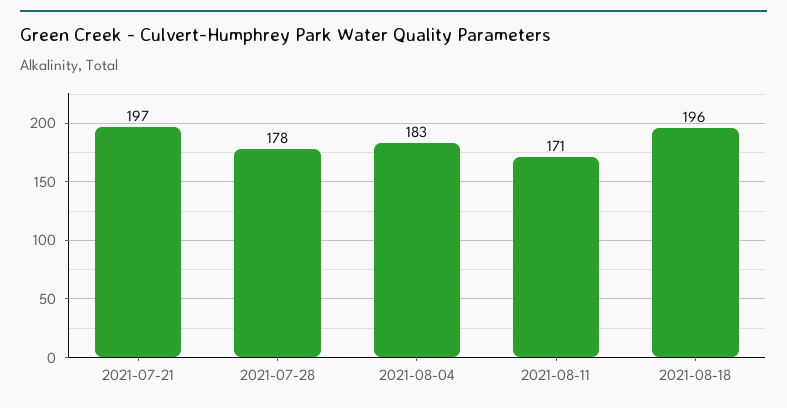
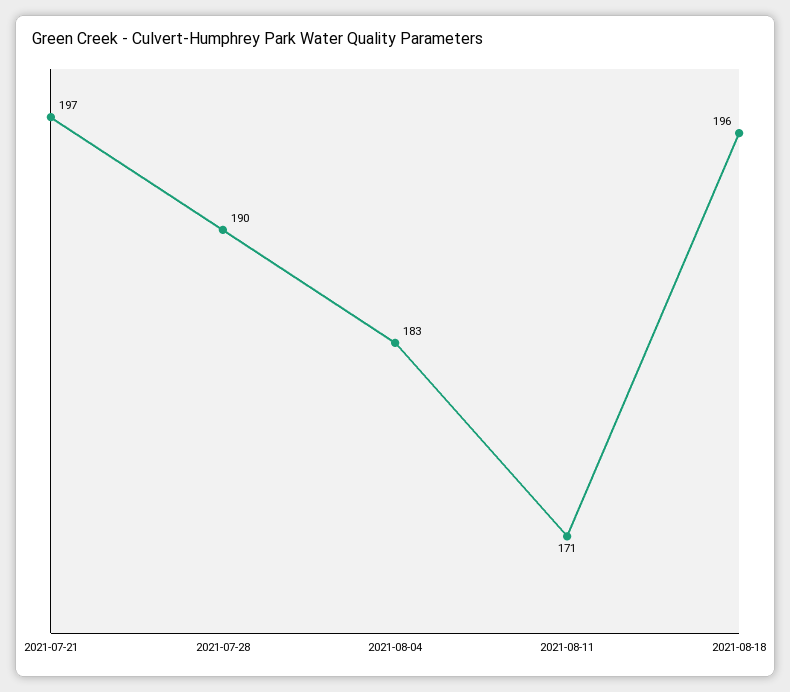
2021-07-28: 178 -> 190

